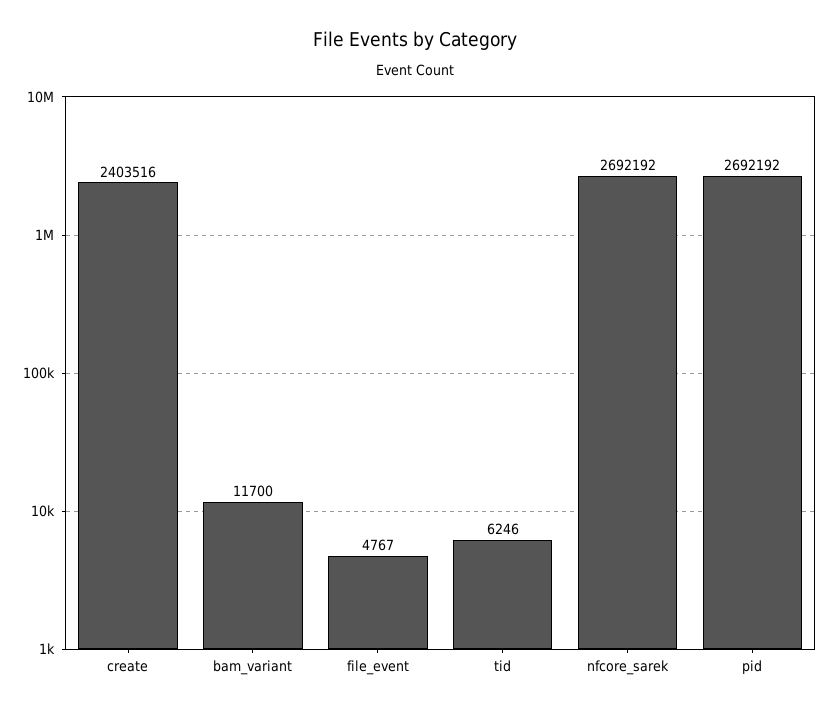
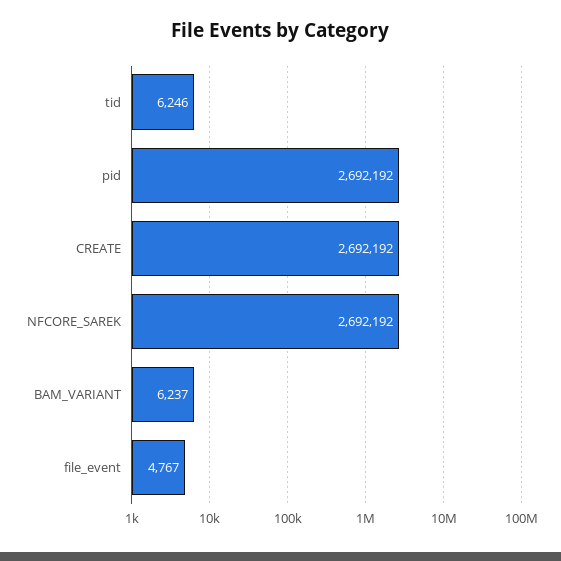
create: 2403516 -> 2692192
bam_variant: 11700 -> 6237

